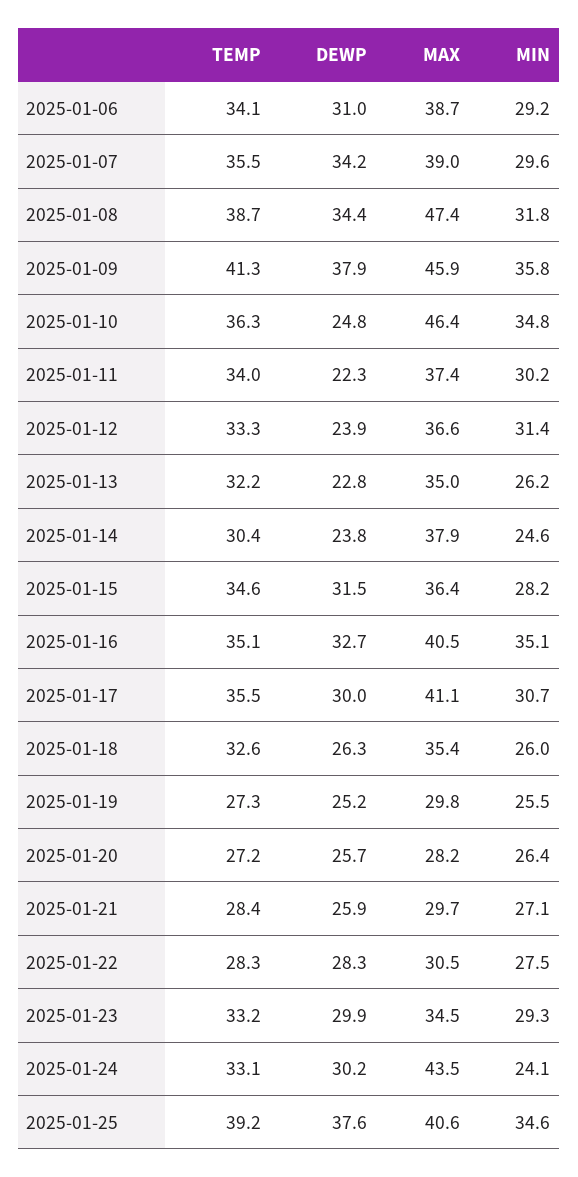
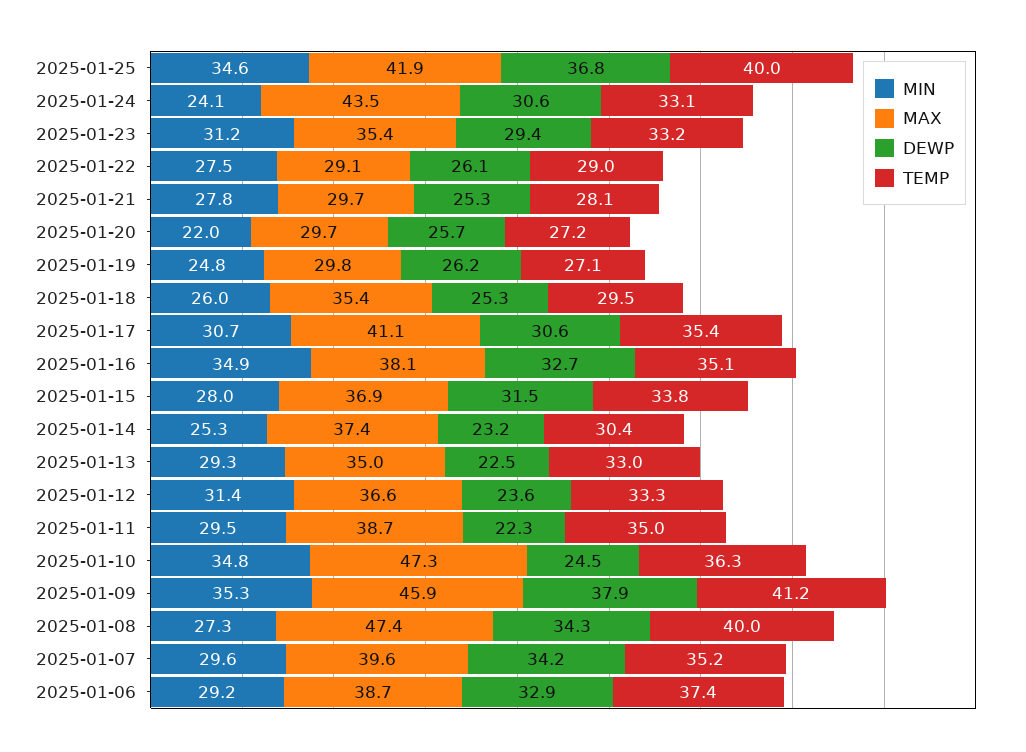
TEMP, 2025-01-06: 34.1 -> 37.4
DEWP, 2025-01-06: 31 -> 32.9
TEMP, 2025-01-07: 35.5 -> 35.2
MAX, 2025-01-07: 39 -> 39.6
TEMP, 2025-01-08: 38.7 -> 40
DEWP, 2025-01-08: 34.4 -> 34.3
MIN, 2025-01-08: 31.8 -> 27.3
TEMP, 2025-01-09: 41.3 -> 41.2
MIN, 2025-01-09: 35.8 -> 35.3
DEWP, 2025-01-10: 24.8 -> 24.5
MAX, 2025-01-10: 46.4 -> 47.3
TEMP, 2025-01-11: 34 -> 35
MAX, 2025-01-11: 37.4 -> 38.7
MIN, 2025-01-11: 30.2 -> 29.5
DEWP, 2025-01-12: 23.9 -> 23.6
TEMP, 2025-01-13: 32.2 -> 33
DEWP, 2025-01-13: 22.8 -> 22.5
MIN, 2025-01-13: 26.2 -> 29.3
DEWP, 2025-01-14: 23.8 -> 23.2
MAX, 2025-01-14: 37.9 -> 37.4
MIN, 2025-01-14: 24.6 -> 25.3
TEMP, 2025-01-15: 34.6 -> 33.8
MAX, 2025-01-15: 36.4 -> 36.9
MIN, 2025-01-15: 28.2 -> 28
MAX, 2025-01-16: 40.5 -> 38.1
MIN, 2025-01-16: 35.1 -> 34.9
TEMP, 2025-01-17: 35.5 -> 35.4
DEWP, 2025-01-17: 30 -> 30.6
TEMP, 2025-01-18: 32.6 -> 29.5
DEWP, 2025-01-18: 26.3 -> 25.3
TEMP, 2025-01-19: 27.3 -> 27.1
DEWP, 2025-01-19: 25.2 -> 26.2
MIN, 2025-01-19: 25.5 -> 24.8
MAX, 2025-01-20: 28.2 -> 29.7
MIN, 2025-01-20: 26.4 -> 22
TEMP, 2025-01-21: 28.4 -> 28.1
DEWP, 2025-01-21: 25.9 -> 25.3
MIN, 2025-01-21: 27.1 -> 27.8
TEMP, 2025-01-22: 28.3 -> 29
DEWP, 2025-01-22: 28.3 -> 26.1
MAX, 2025-01-22: 30.5 -> 29.1
DEWP, 2025-01-23: 29.9 -> 29.4
MAX, 2025-01-23: 34.5 -> 35.4
MIN, 2025-01-23: 29.3 -> 31.2
DEWP, 2025-01-24: 30.2 -> 30.6
TEMP, 2025-01-25: 39.2 -> 40
DEWP, 2025-01-25: 37.6 -> 36.8
MAX, 2025-01-25: 40.6 -> 41.9

